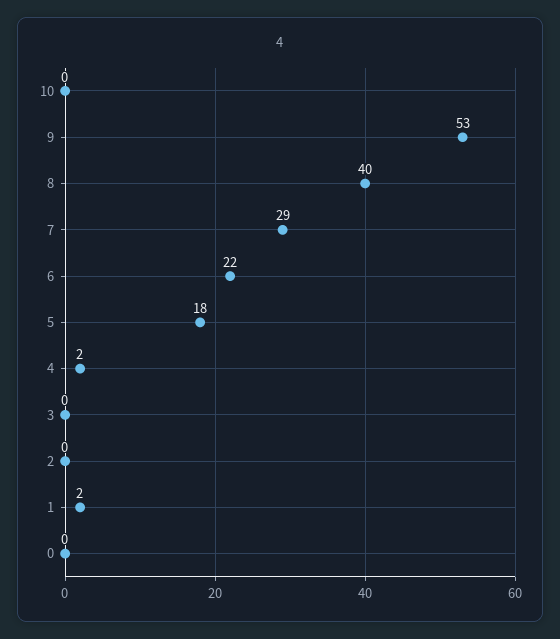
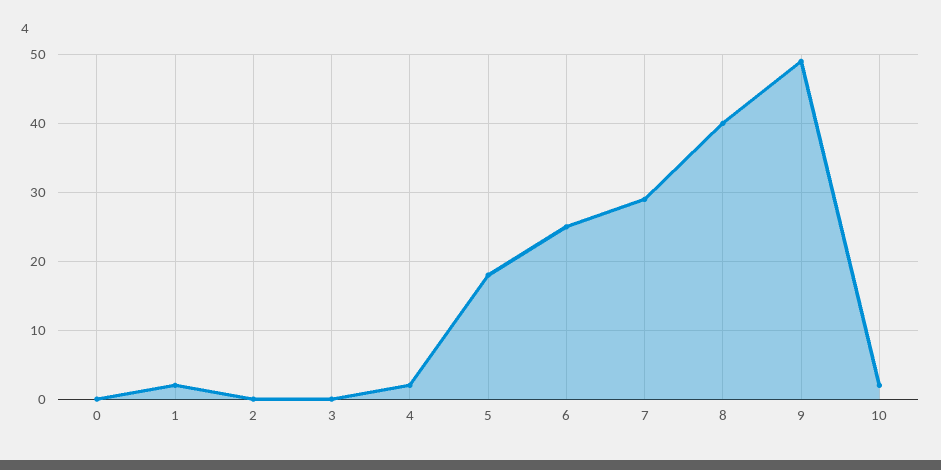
10: 0 -> 2
9: 53 -> 49
6: 22 -> 25

